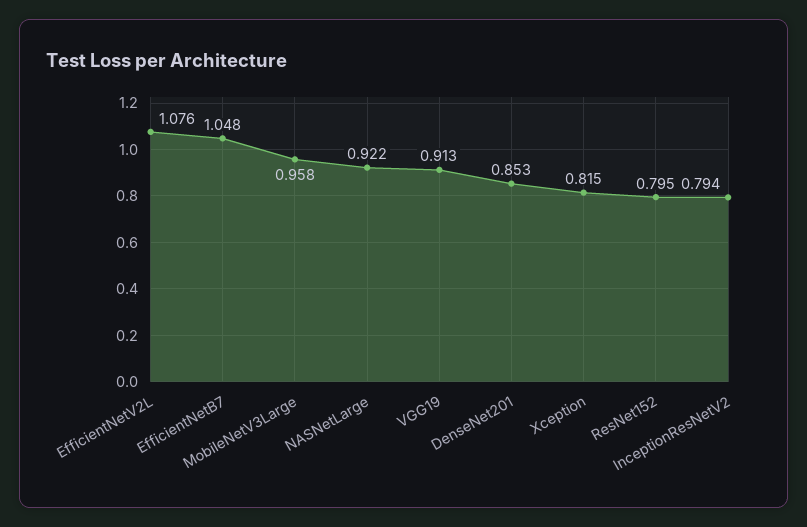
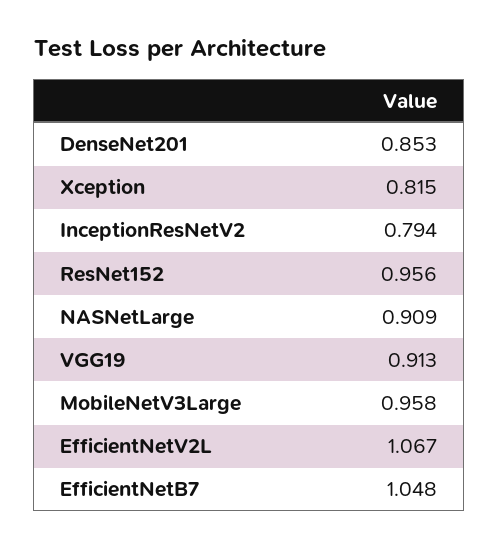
EfficientNetV2L: 1.076 -> 1.067
NASNetLarge: 0.922 -> 0.909
ResNet152: 0.795 -> 0.956

